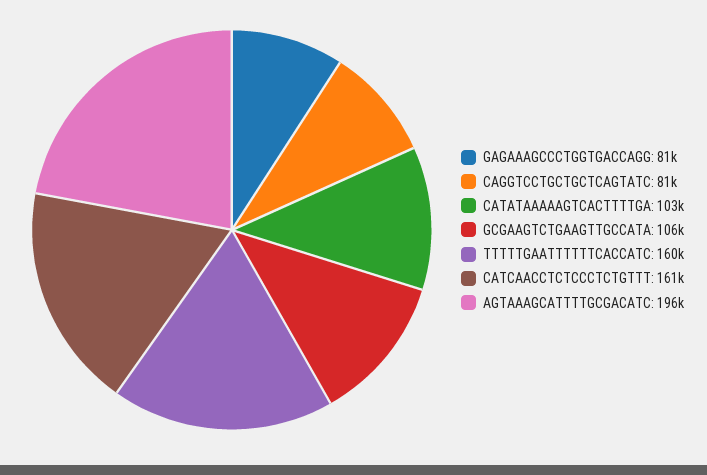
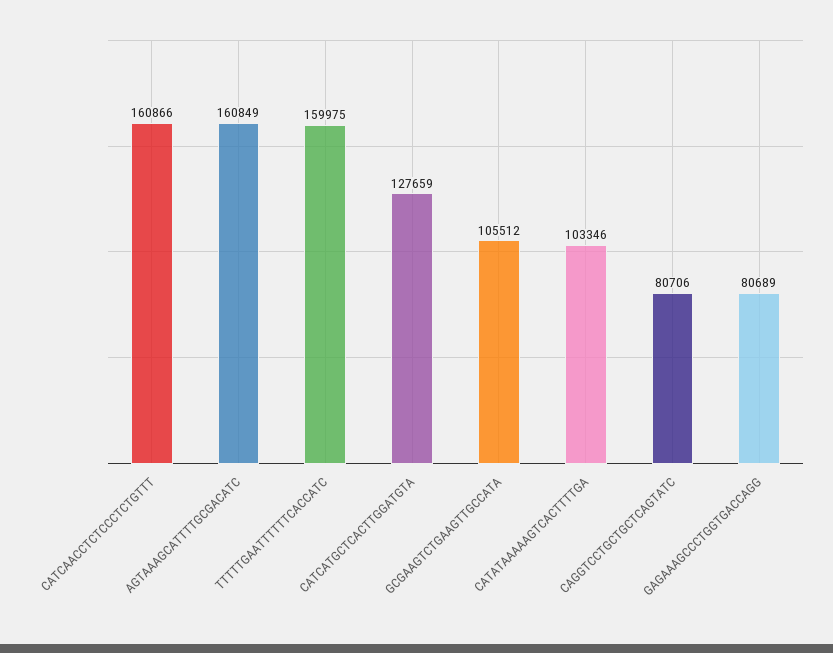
AGTAAAGCATTTTGCGACATC: 196000 -> 160849
CATCATGCTCACTTGGATGTA: none -> 127659

